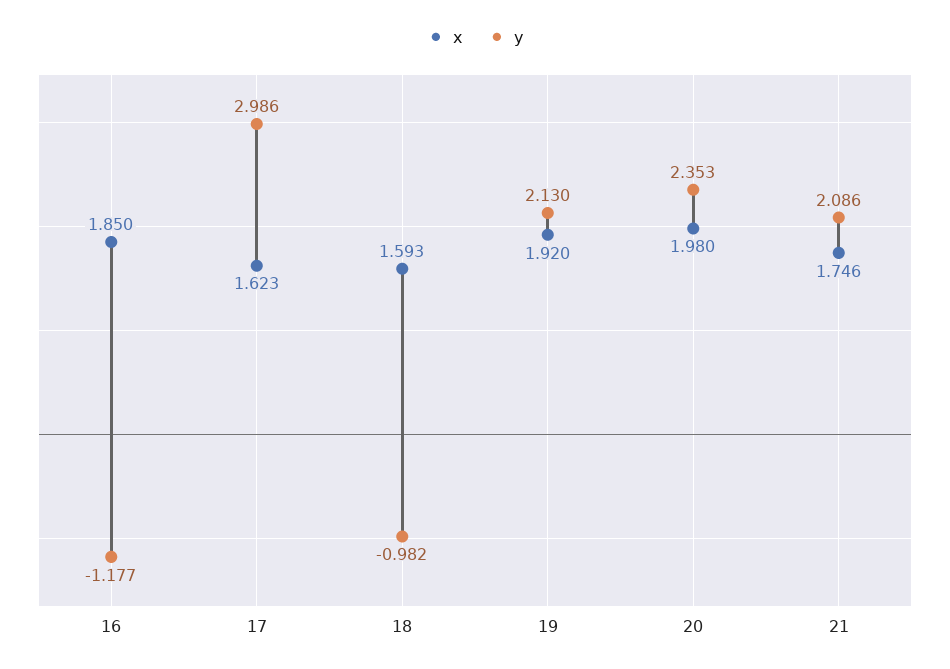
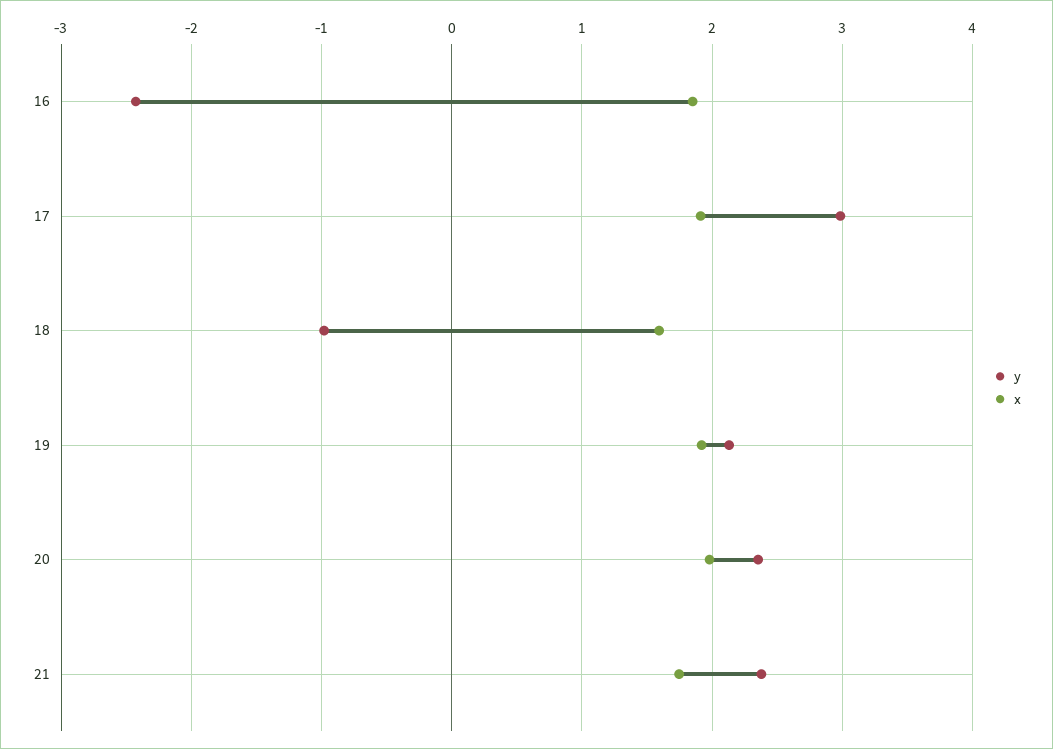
y, 16: -1.177 -> -2.4
x, 17: 1.623 -> 1.9
y, 21: 2.086 -> 2.4

